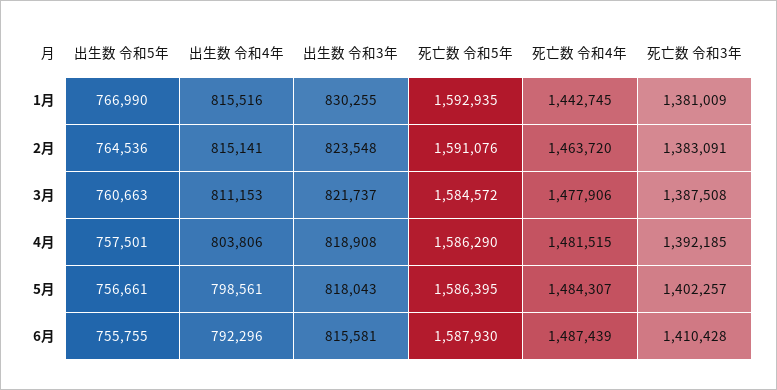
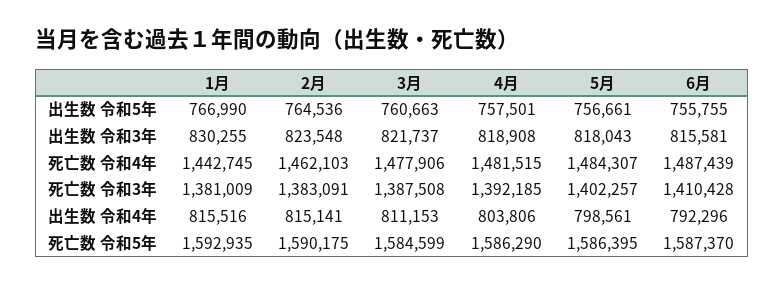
死亡数 令和5年, 2月: 1591076 -> 1590175
死亡数 令和4年, 2月: 1463720 -> 1462103
死亡数 令和5年, 3月: 1584572 -> 1584599
死亡数 令和5年, 6月: 1587930 -> 1587370

